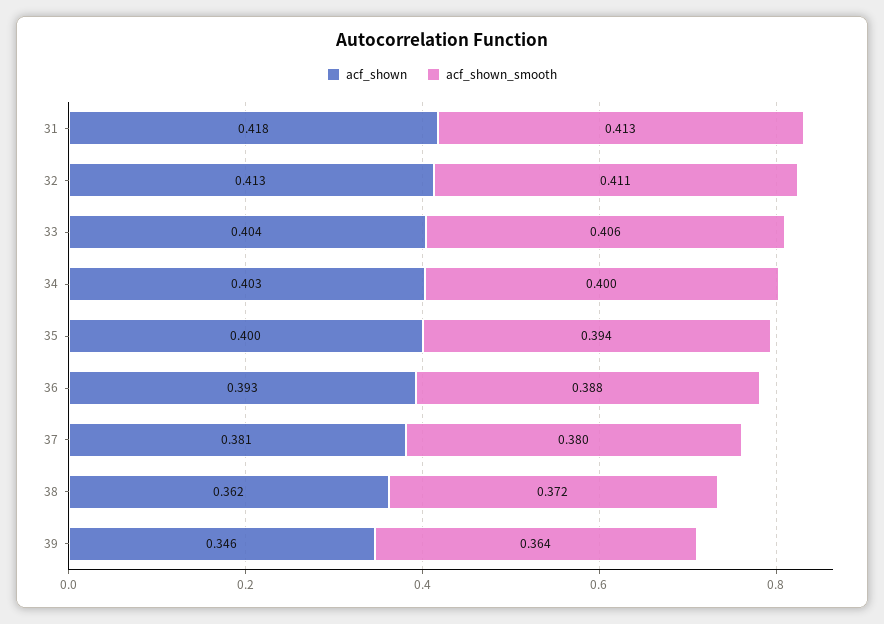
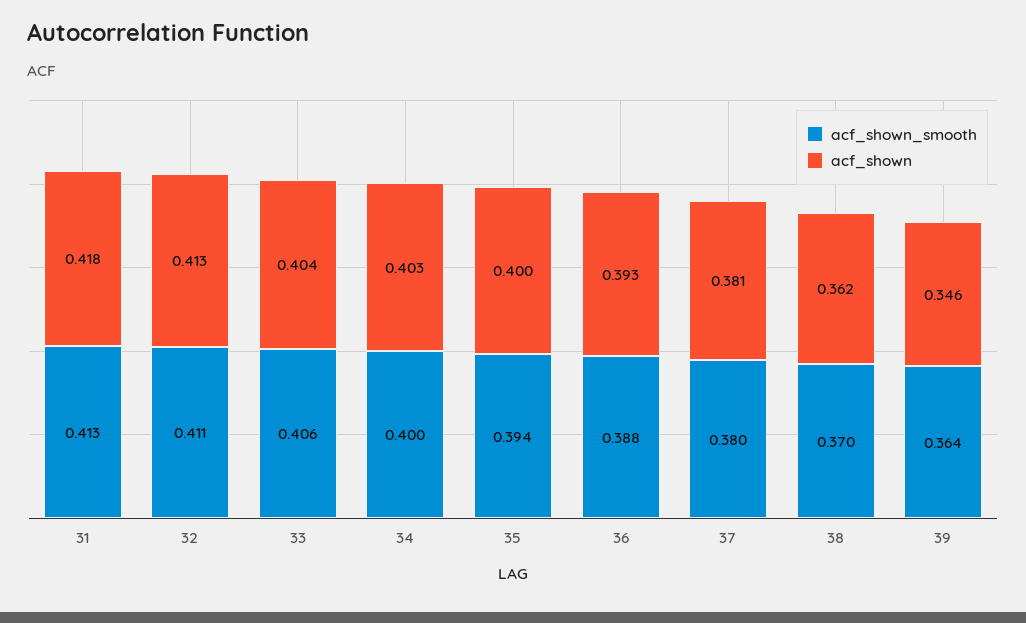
acf_shown_smooth, 38: 0.372 -> 0.37

